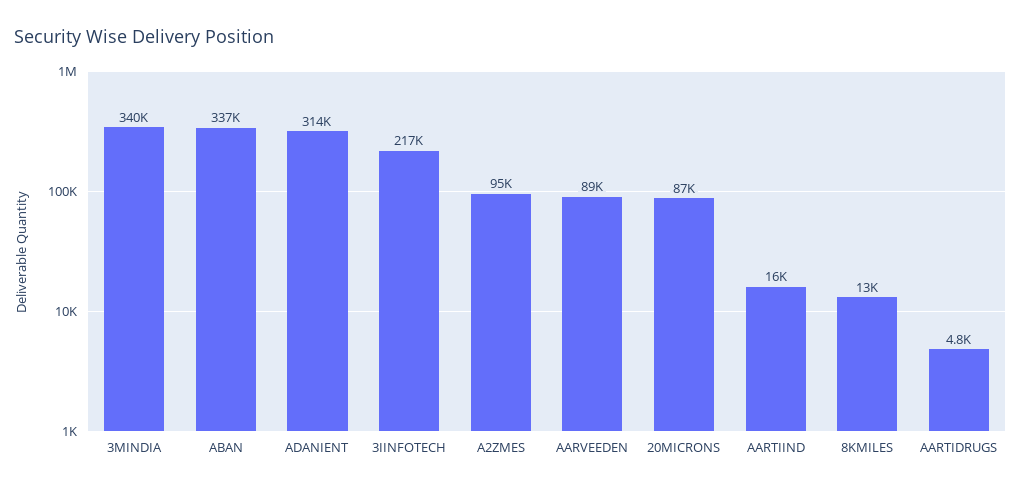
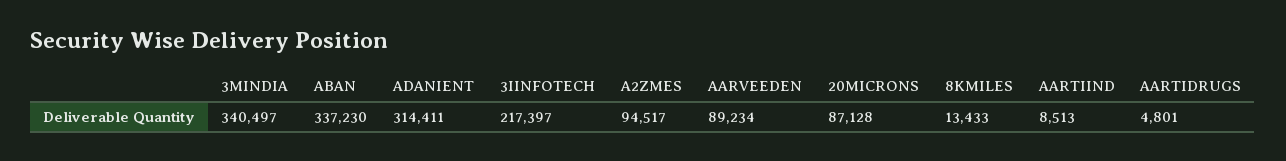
AARTIIND: 16000 -> 8513

